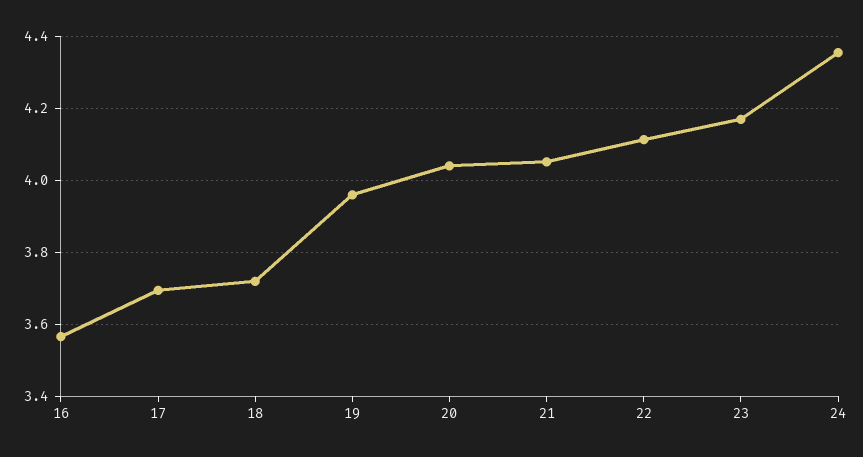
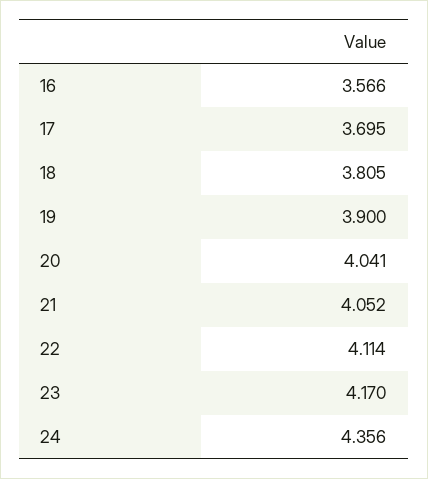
18: 3.72 -> 3.805
19: 3.96 -> 3.9

